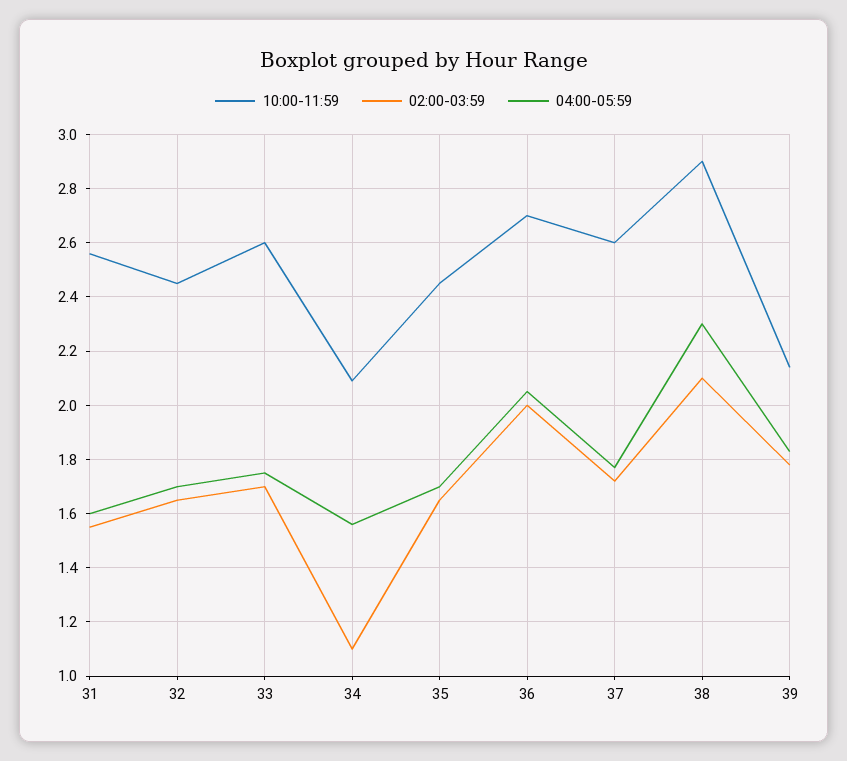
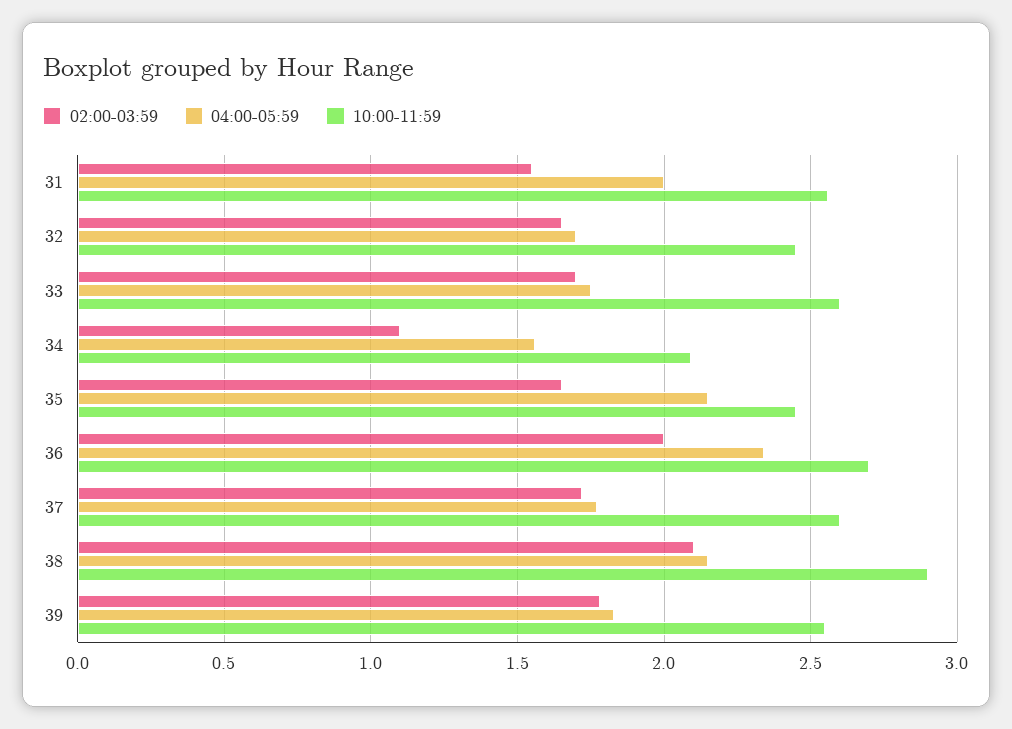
04:00-05:59, 31: 1.6 -> 2
04:00-05:59, 35: 1.7 -> 2.15
04:00-05:59, 36: 2.05 -> 2.35
04:00-05:59, 38: 2.3 -> 2.15
10:00-11:59, 39: 2.15 -> 2.55

